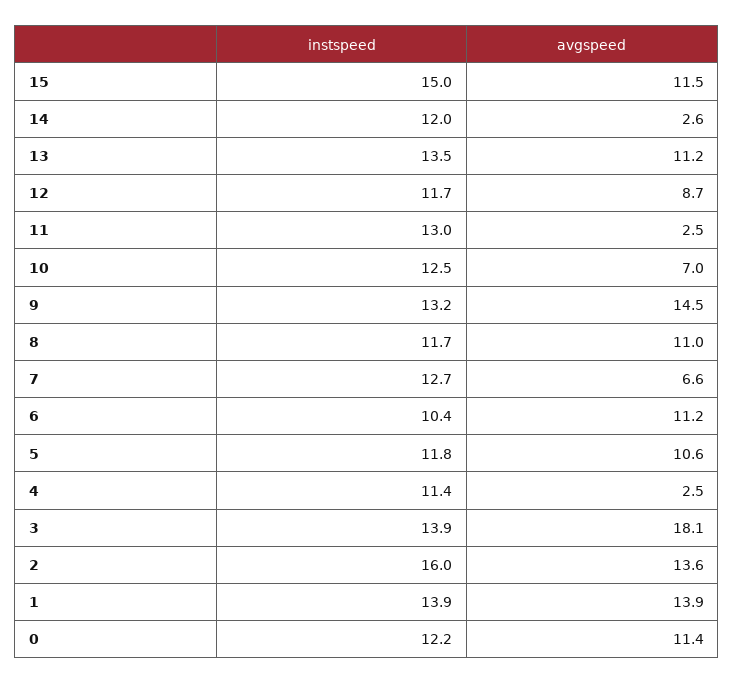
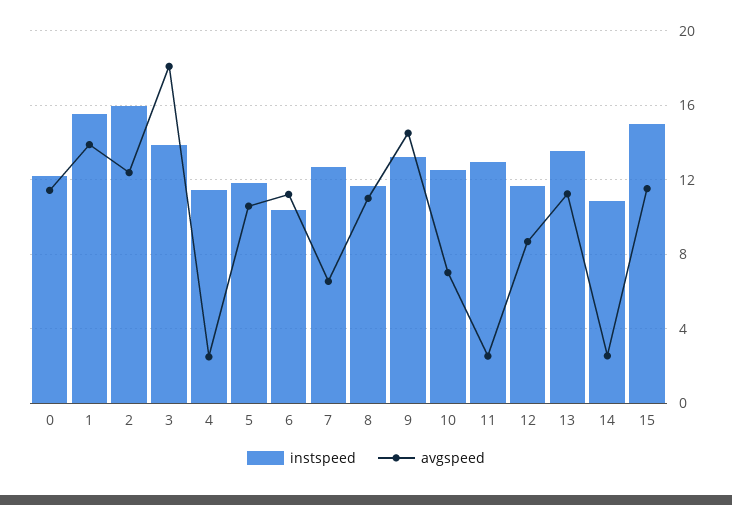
instspeed, 14: 12 -> 11
avgspeed, 2: 13.6 -> 12.5
instspeed, 1: 13.9 -> 15.5

